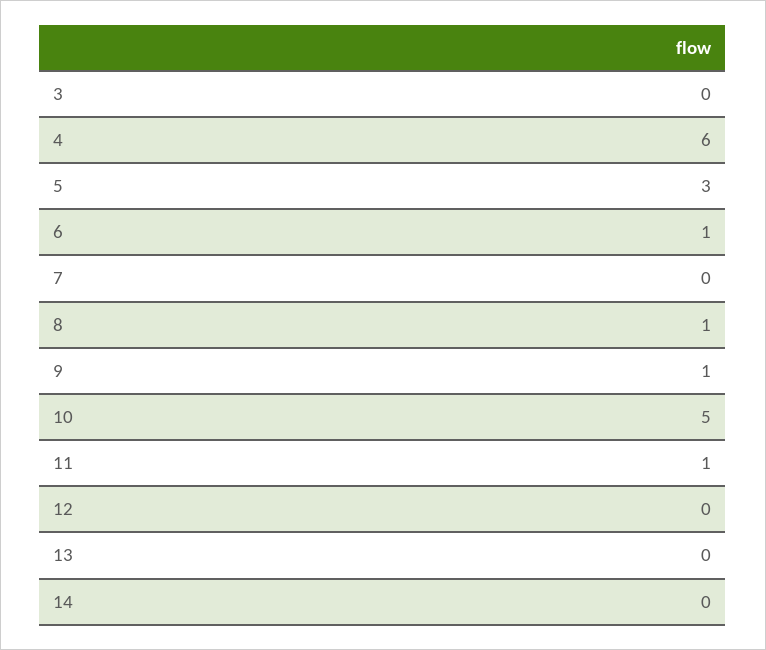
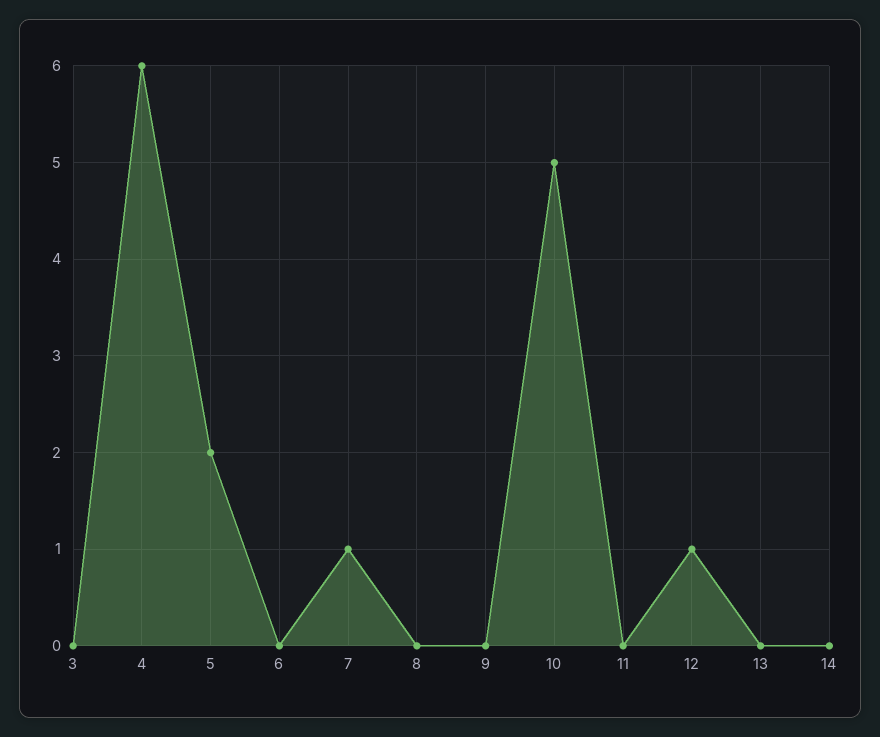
5: 3 -> 2
6: 1 -> 0
7: 0 -> 1
8: 1 -> 0
9: 1 -> 0
11: 1 -> 0
12: 0 -> 1

